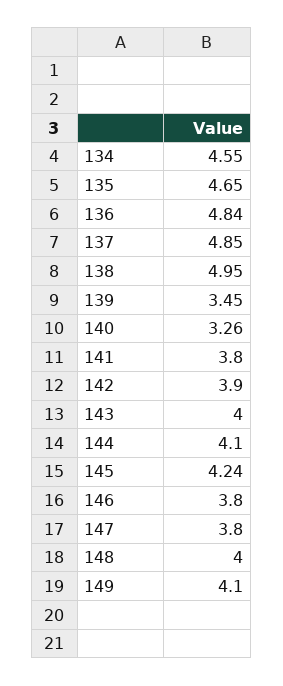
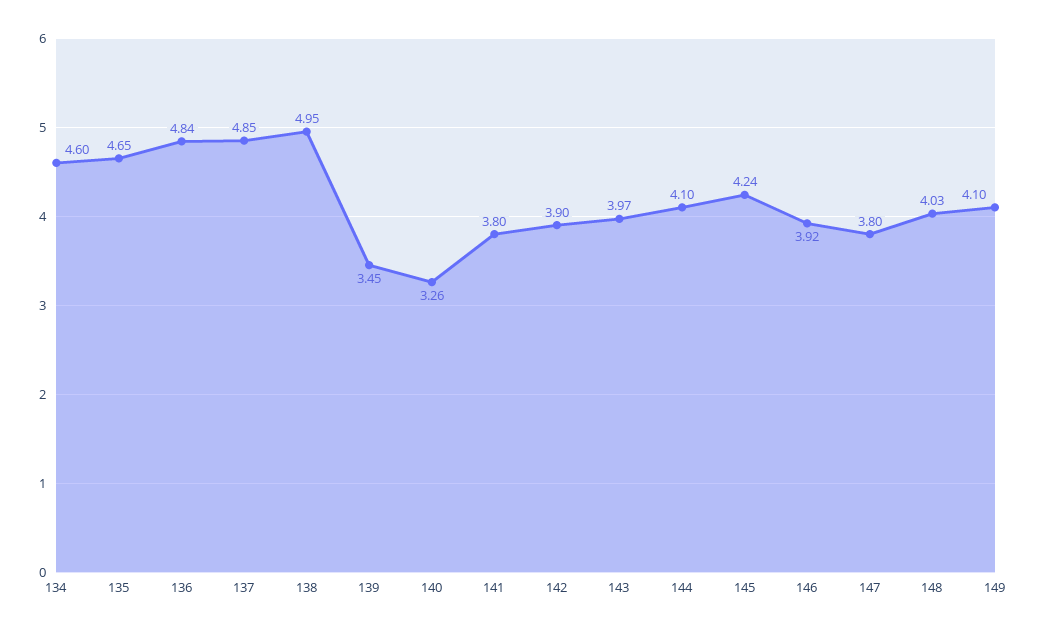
134: 4.55 -> 4.6
143: 4 -> 3.97
146: 3.8 -> 3.92
148: 4 -> 4.03

